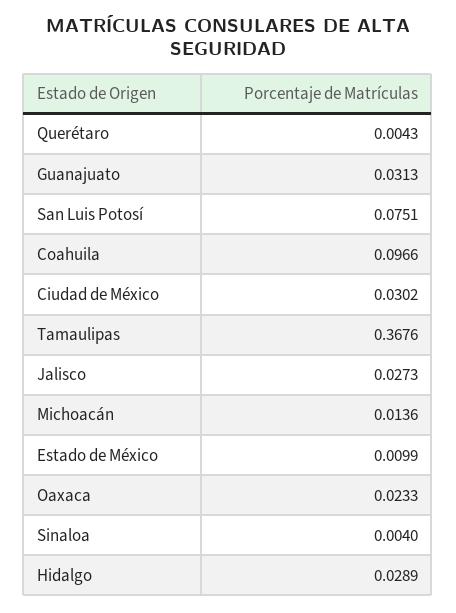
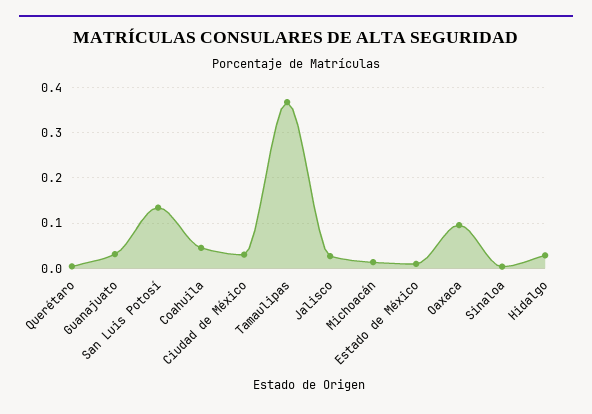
San Luis Potosí: 0.0751 -> 0.14
Coahuila: 0.0966 -> 0.04
Oaxaca: 0.0233 -> 0.1

